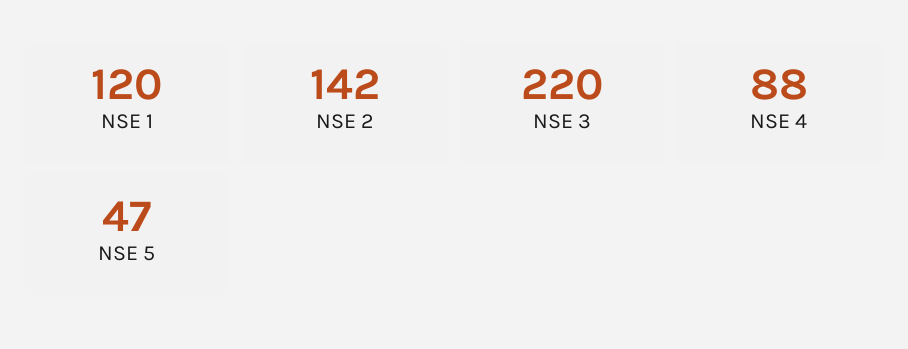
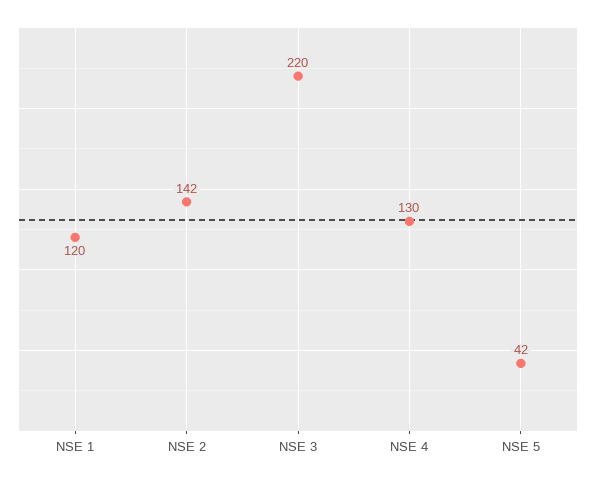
NSE 4: 88 -> 130
NSE 5: 47 -> 42

